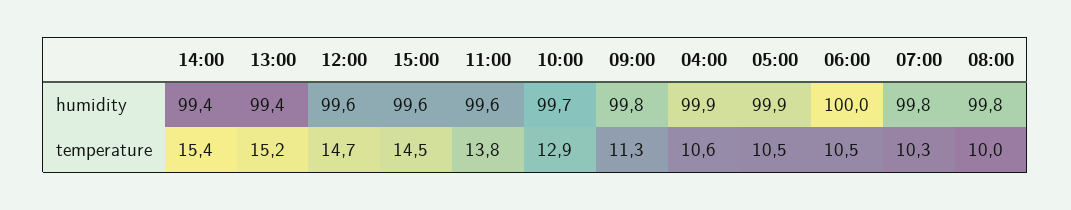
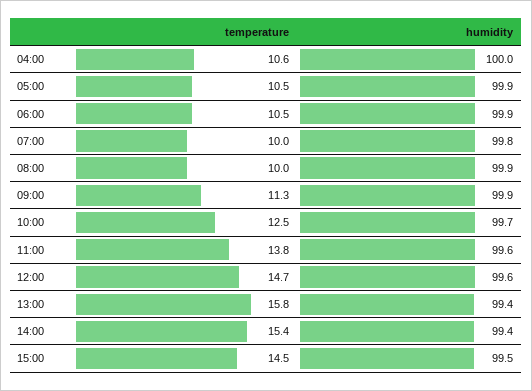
15:00, humidity: 99.6 -> 99.5
09:00, humidity: 99.8 -> 99.9
04:00, humidity: 99.9 -> 100
06:00, humidity: 100 -> 99.9
08:00, humidity: 99.8 -> 99.9
13:00, temperature: 15.2 -> 15.8
10:00, temperature: 12.9 -> 12.5
07:00, temperature: 10.3 -> 10

